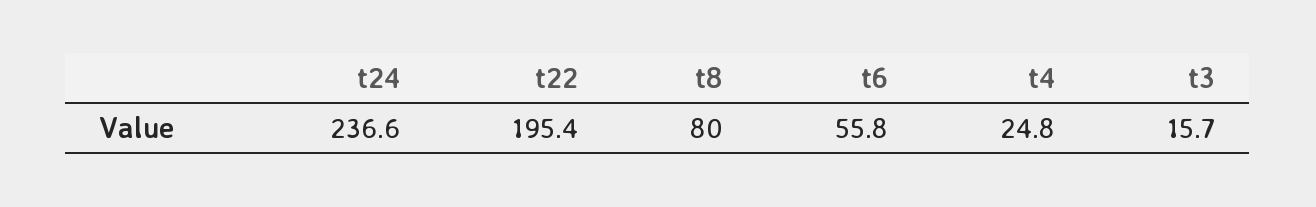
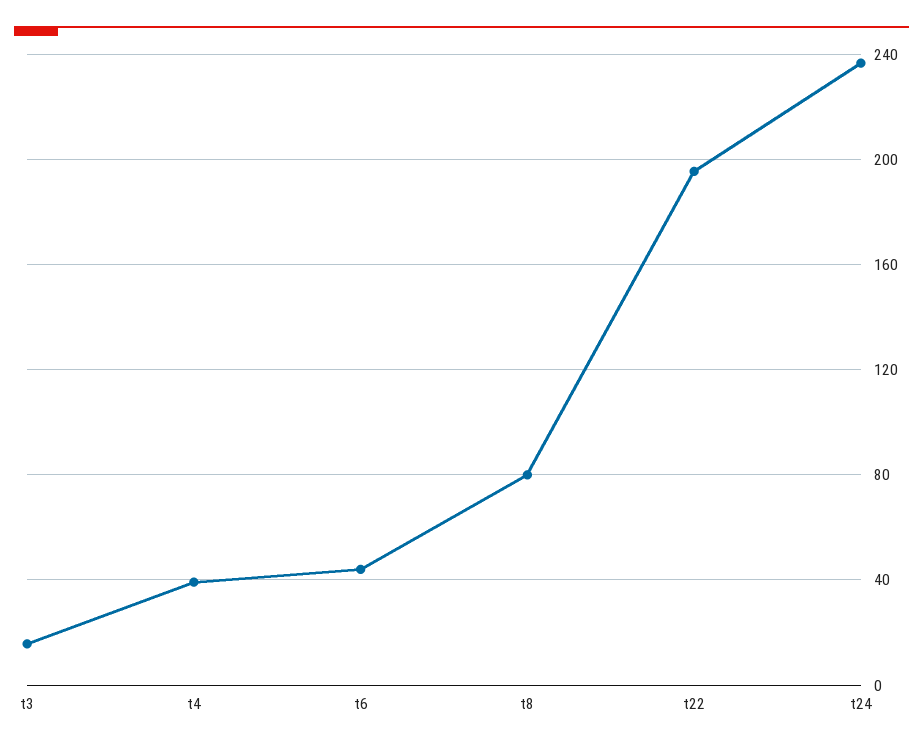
t6: 55.8 -> 45
t4: 24.8 -> 40

